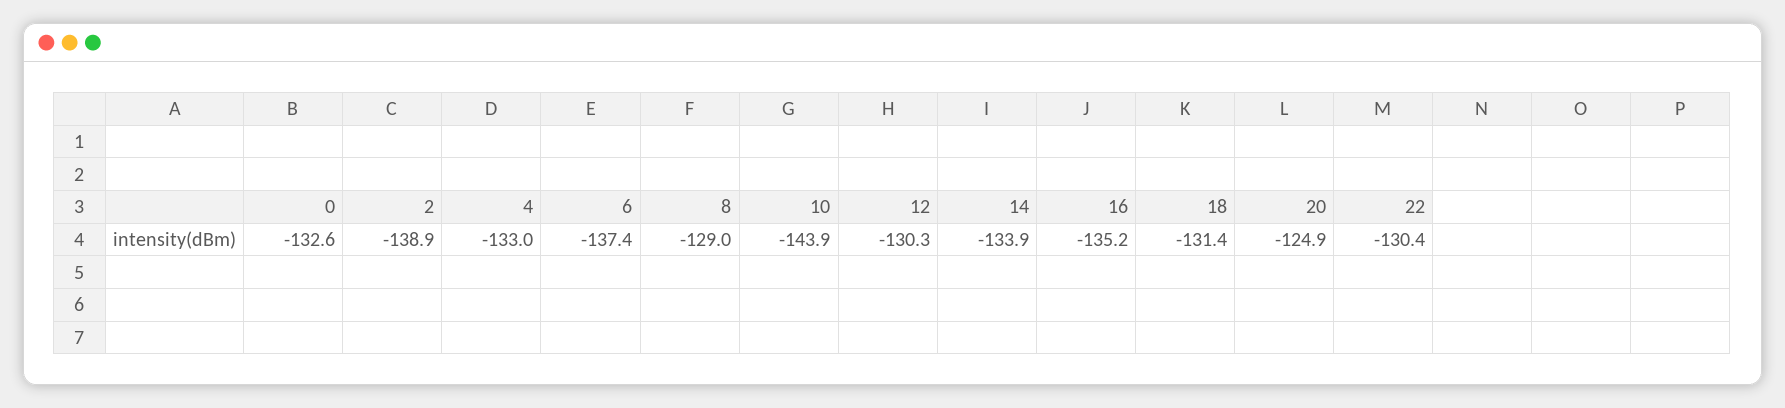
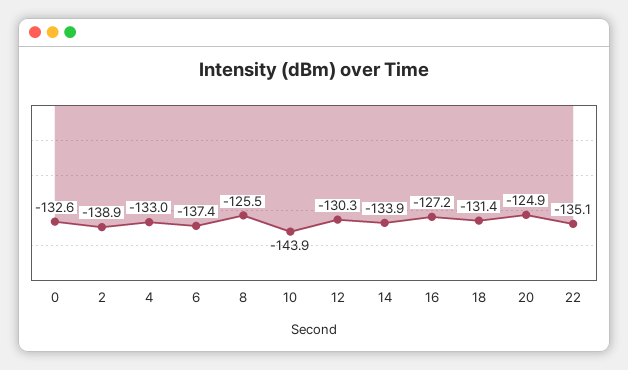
8: -129 -> -125.5
16: -135.2 -> -127.2
22: -130.4 -> -135.1

